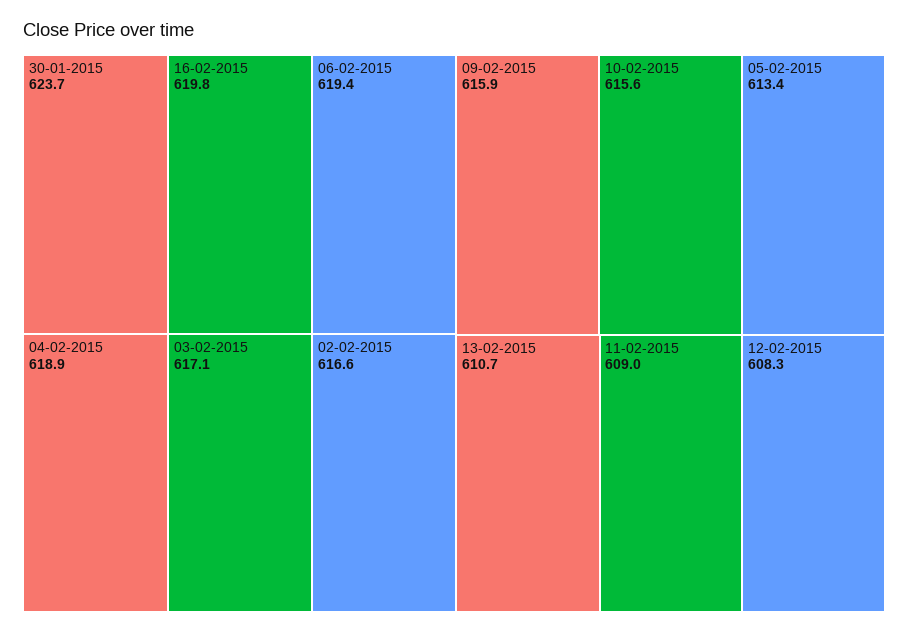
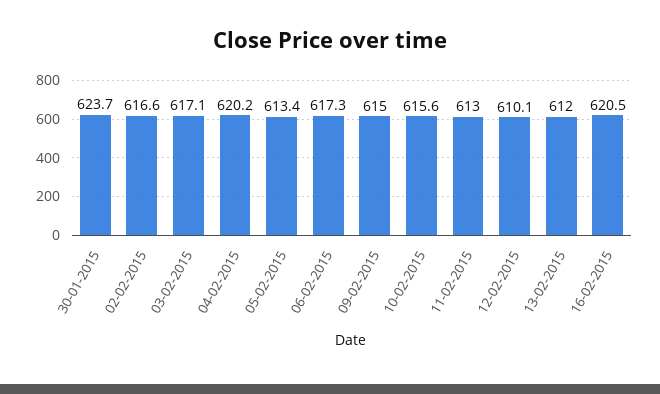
16-02-2015: 619.8 -> 620.5
06-02-2015: 619.4 -> 617.3
04-02-2015: 618.9 -> 620.2
09-02-2015: 615.9 -> 615
13-02-2015: 610.7 -> 612
11-02-2015: 609 -> 613
12-02-2015: 608.3 -> 610.1

